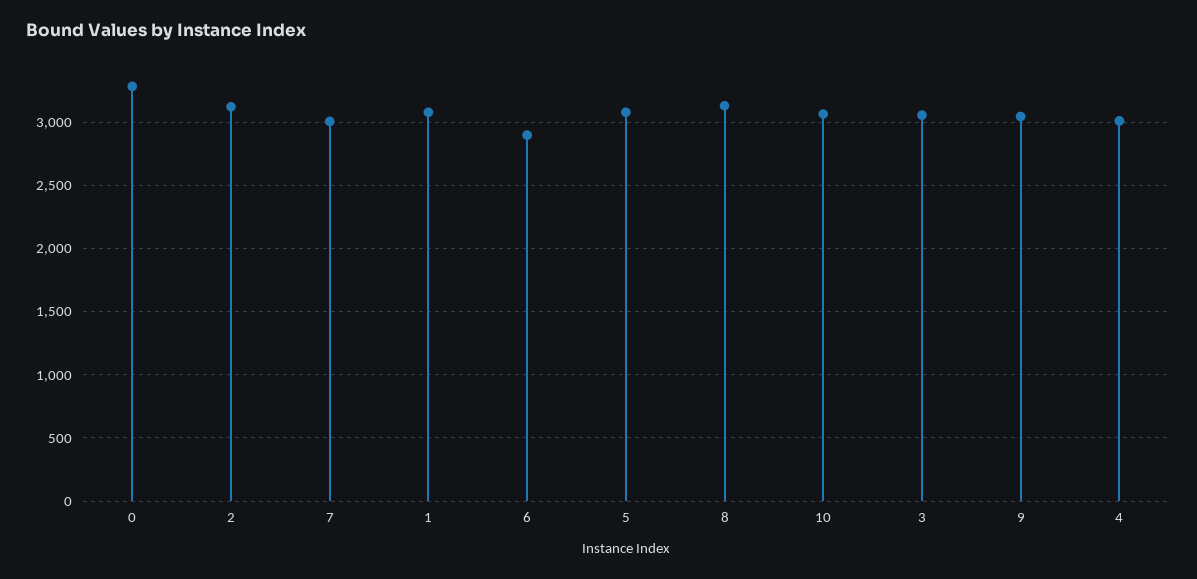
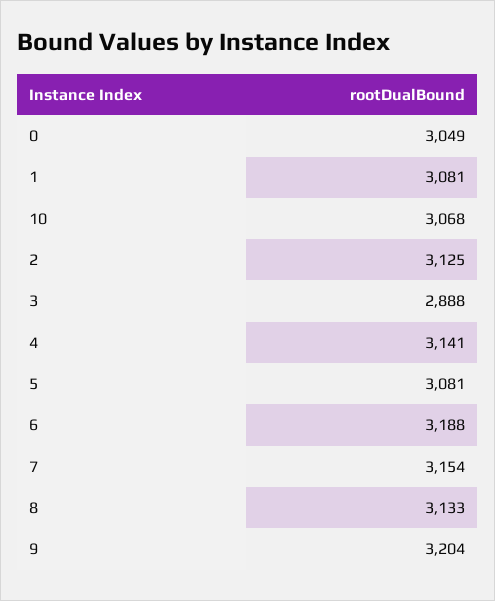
0: 3300 -> 3049
7: 3000 -> 3154
6: 2900 -> 3188
3: 3050 -> 2888
9: 3050 -> 3204
4: 3000 -> 3141

